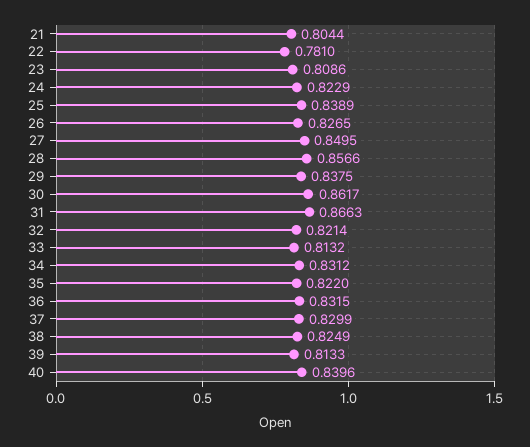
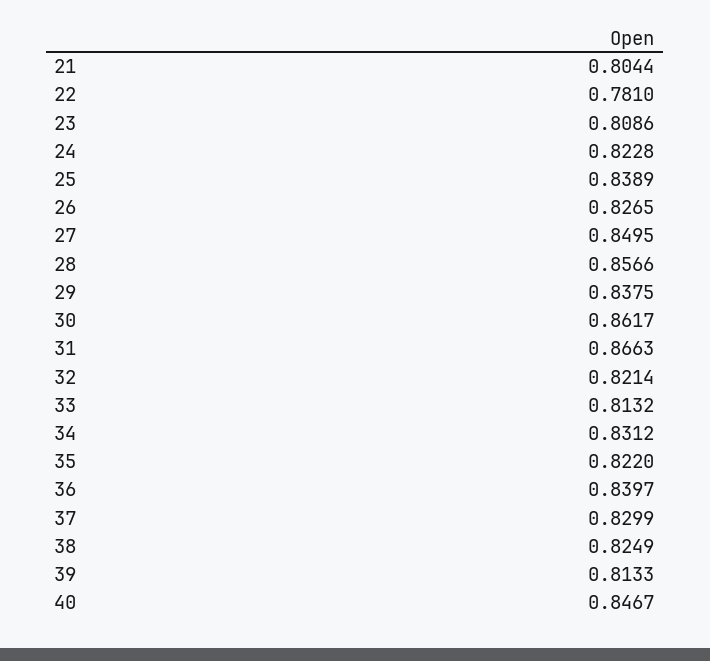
24: 0.8229 -> 0.8228
36: 0.8315 -> 0.8397
40: 0.8396 -> 0.8467

